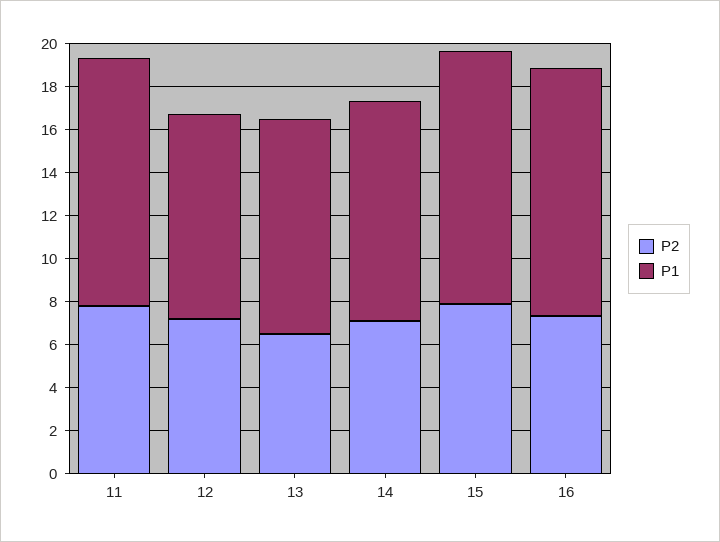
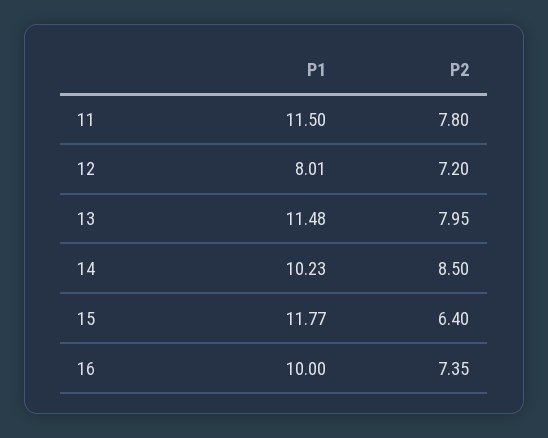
P1, 12: 9.5 -> 8.01
P2, 13: 6.5 -> 7.95
P1, 13: 10 -> 11.48
P2, 14: 7 -> 8.5
P2, 15: 8 -> 6.4
P1, 16: 11.5 -> 10

